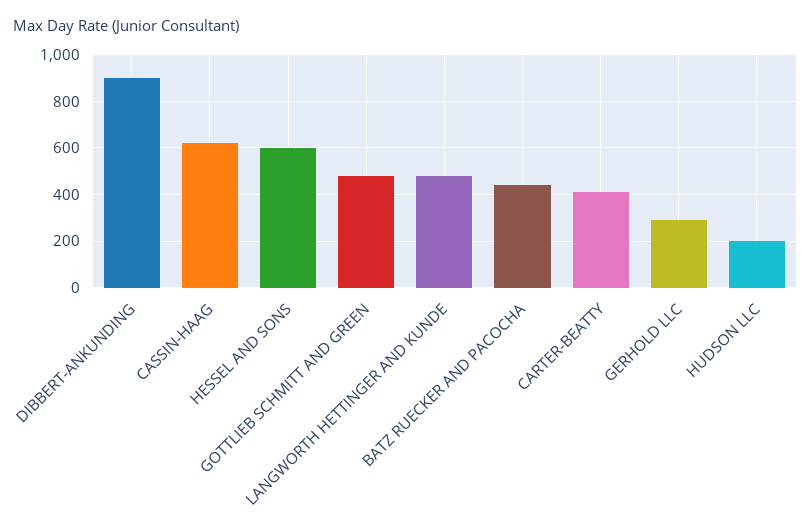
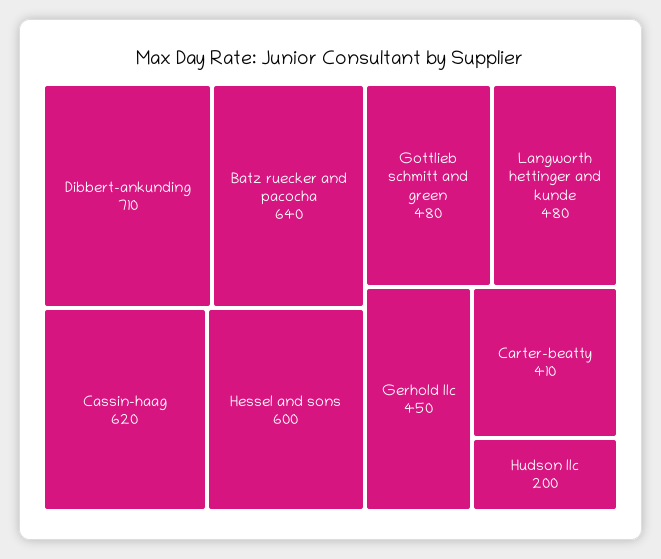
DIBBERT-ANKUNDING: 900 -> 710
BATZ RUECKER AND PACOCHA: 450 -> 640
GERHOLD LLC: 300 -> 450

